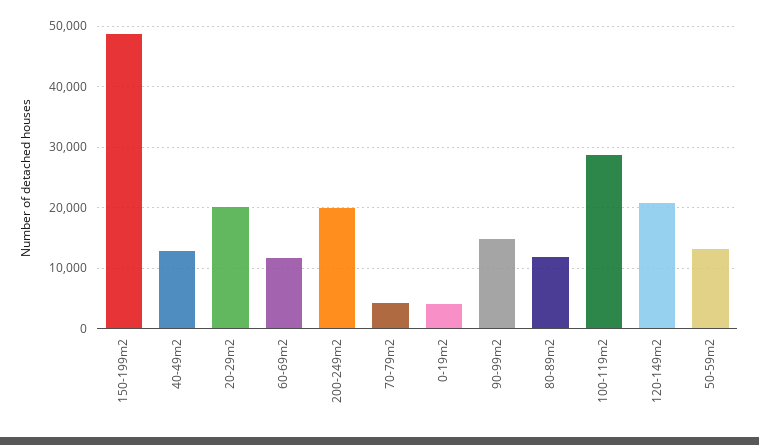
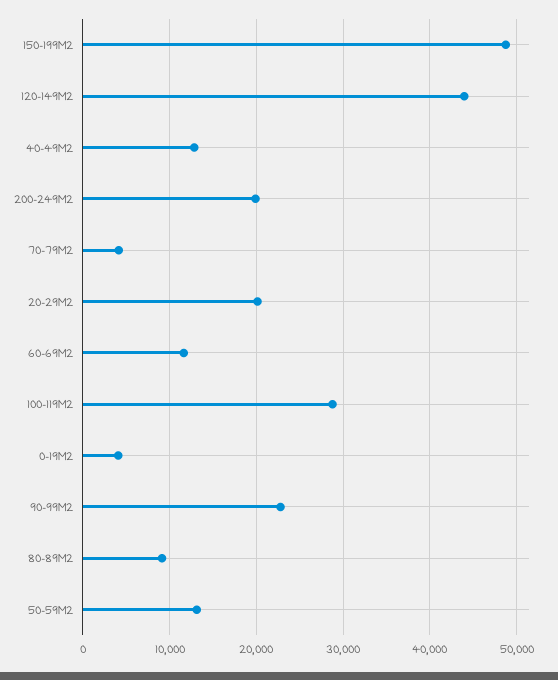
90-99m2: 15000 -> 23000
80-89m2: 12000 -> 9000
120-149m2: 21000 -> 44000

